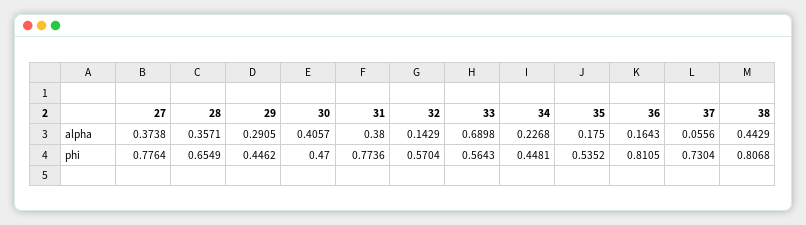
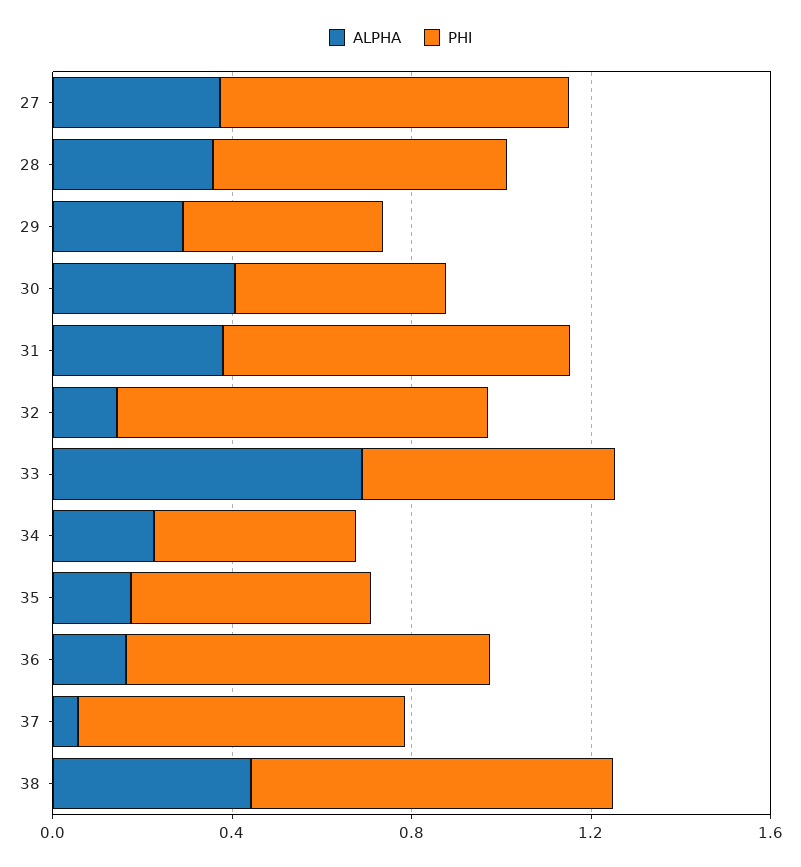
phi, 32: 0.5704 -> 0.8

